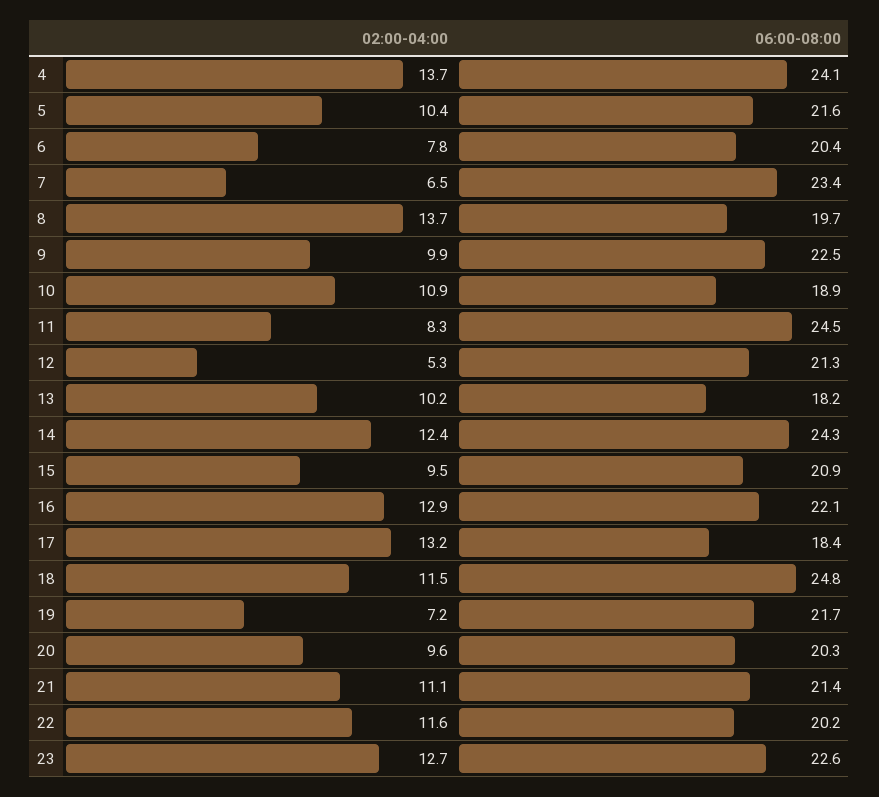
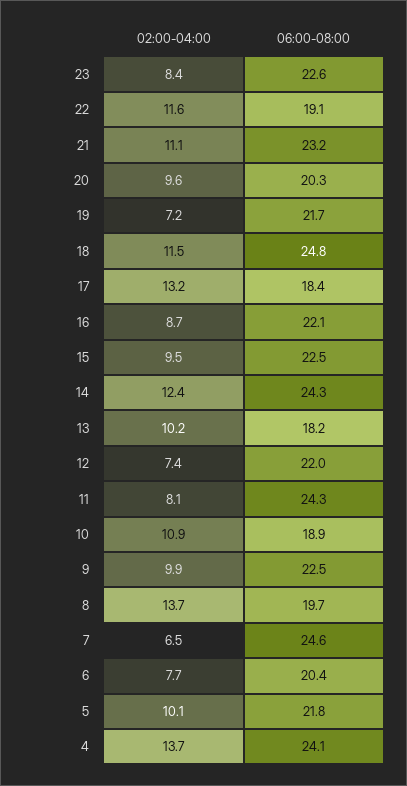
02:00-04:00, 5: 10.4 -> 10.1
06:00-08:00, 5: 21.6 -> 21.8
02:00-04:00, 6: 7.8 -> 7.7
06:00-08:00, 7: 23.4 -> 24.6
02:00-04:00, 11: 8.3 -> 8.1
06:00-08:00, 11: 24.5 -> 24.3
02:00-04:00, 12: 5.3 -> 7.4
06:00-08:00, 12: 21.3 -> 22
06:00-08:00, 15: 20.9 -> 22.5
02:00-04:00, 16: 12.9 -> 8.7
06:00-08:00, 21: 21.4 -> 23.2
06:00-08:00, 22: 20.2 -> 19.1
02:00-04:00, 23: 12.7 -> 8.4

